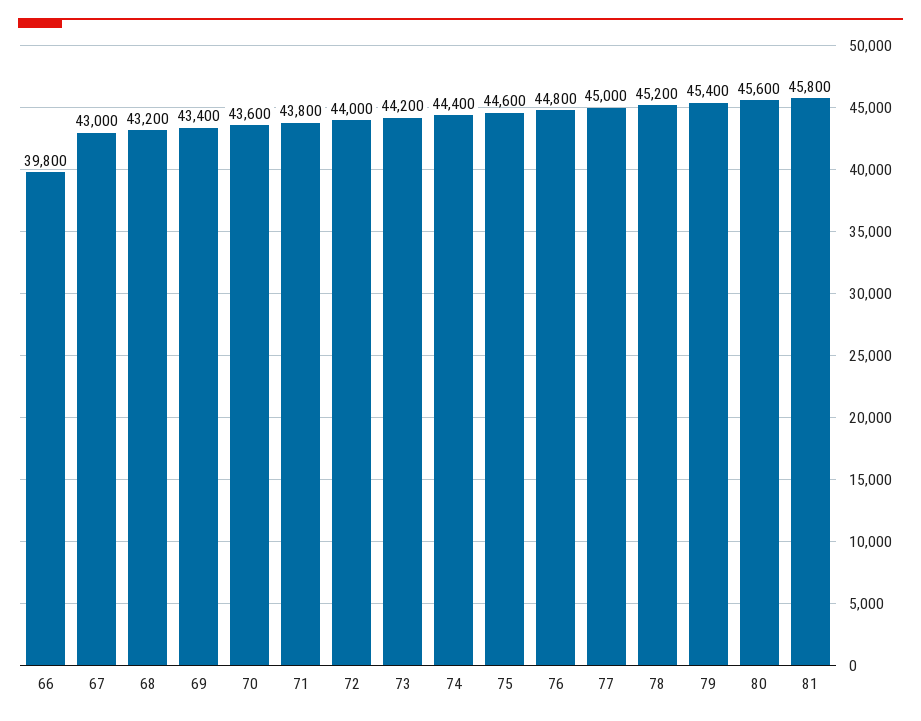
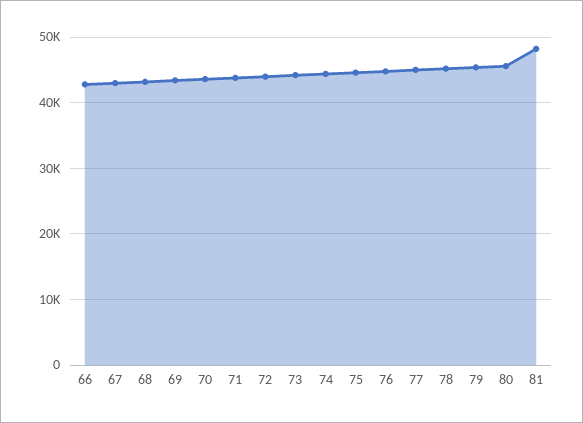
66: 39800 -> 43000
81: 45800 -> 48000

